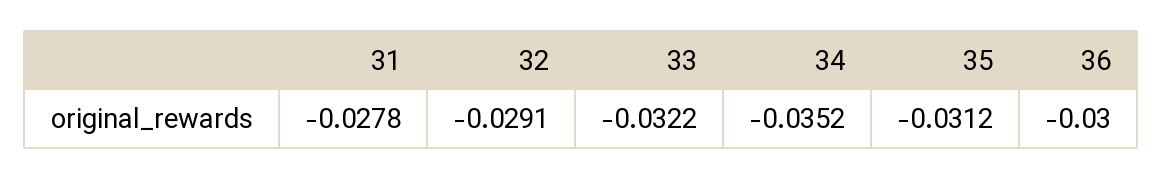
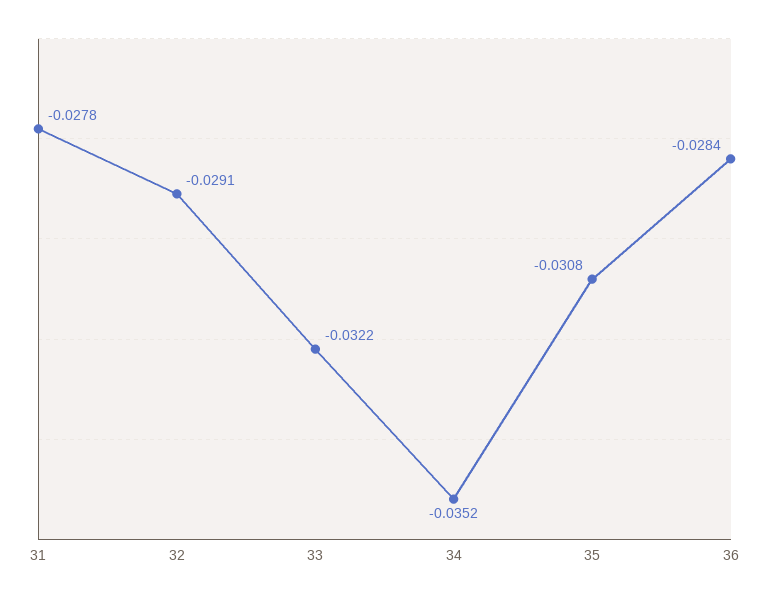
35: -0.0312 -> -0.0308
36: -0.03 -> -0.0284

